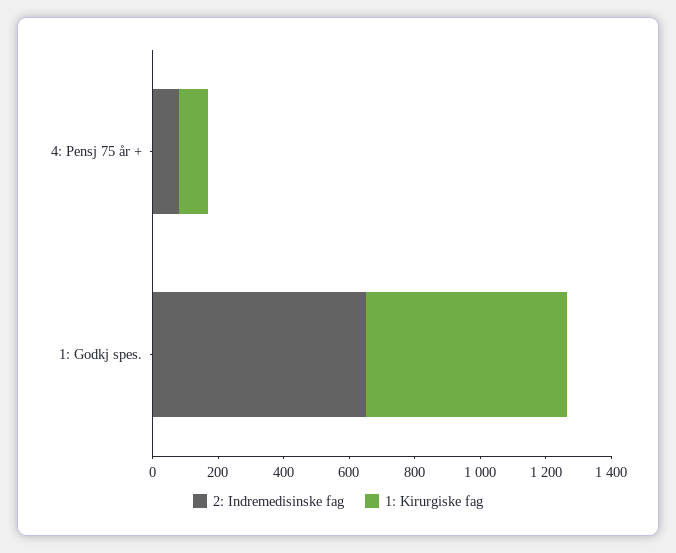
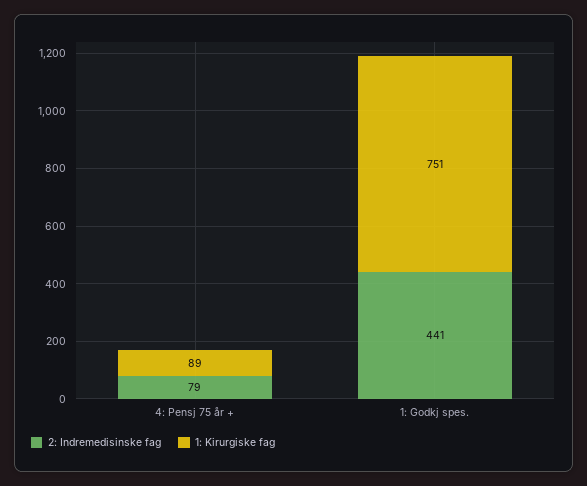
2: Indremedisinske fag, 1: Godkj spes.: 650 -> 441
1: Kirurgiske fag, 1: Godkj spes.: 600 -> 751

